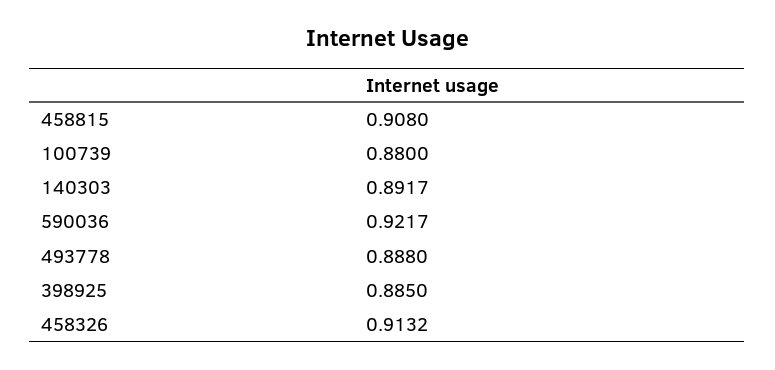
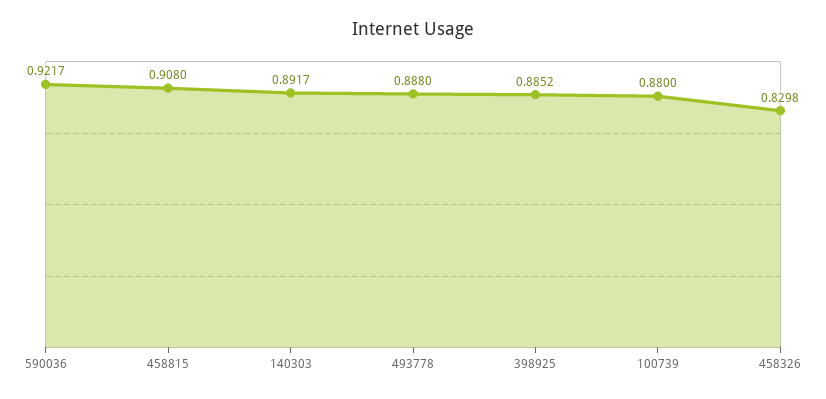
398925: 0.885 -> 0.8852
458326: 0.9132 -> 0.8298

